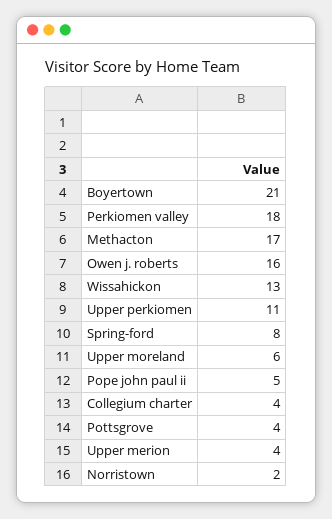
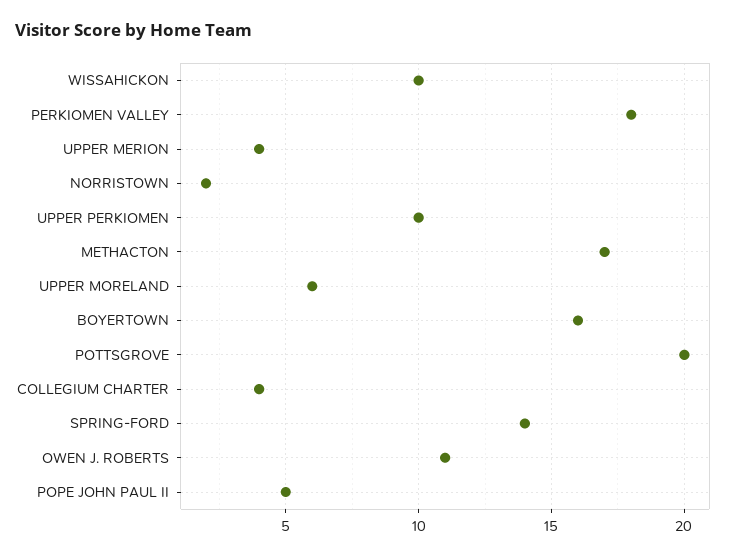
Boyertown: 21 -> 16
Owen j. roberts: 16 -> 11
Wissahickon: 13 -> 10
Upper perkiomen: 11 -> 10
Spring-ford: 8 -> 14
Pottsgrove: 4 -> 20

